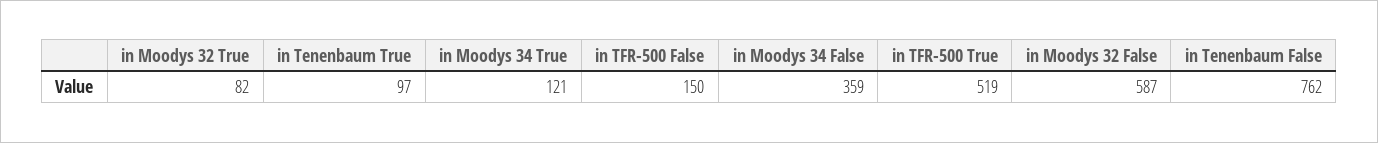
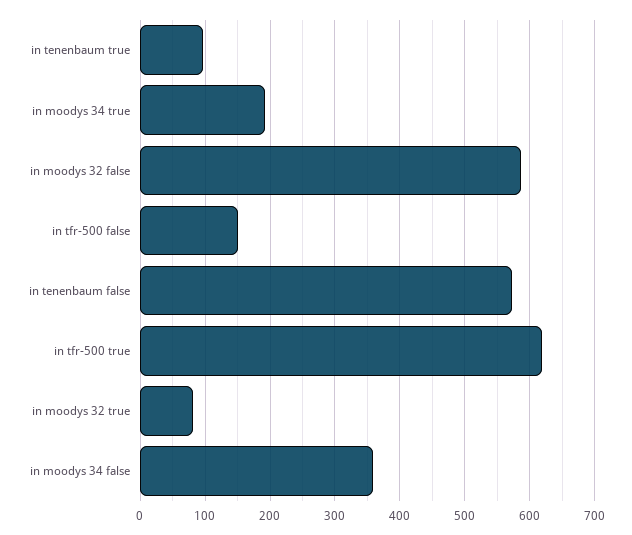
in Moodys 34 True: 121 -> 190
in TFR-500 True: 519 -> 620
in Tenenbaum False: 762 -> 570

